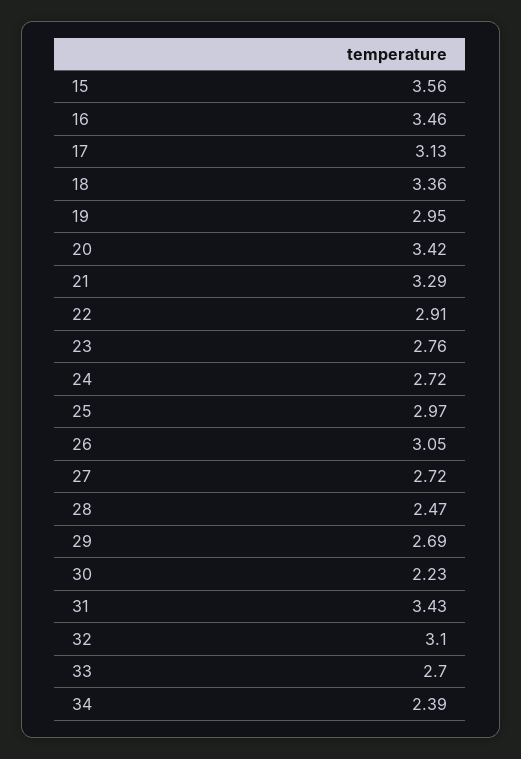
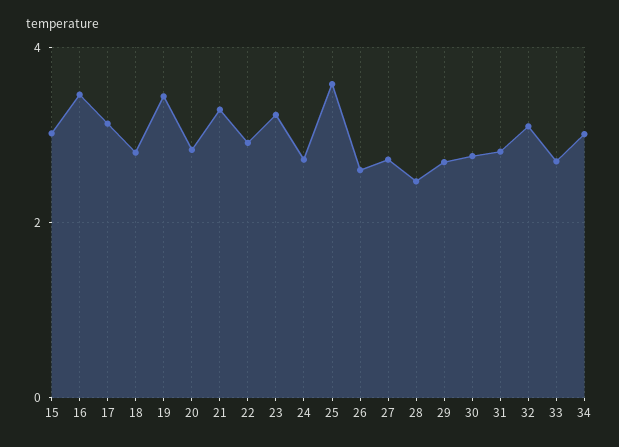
15: 3.56 -> 3
18: 3.36 -> 2.8
19: 2.95 -> 3.4
20: 3.42 -> 2.8
23: 2.76 -> 3.2
25: 2.97 -> 3.6
26: 3.05 -> 2.6
30: 2.23 -> 2.8
31: 3.43 -> 2.8
34: 2.39 -> 3

